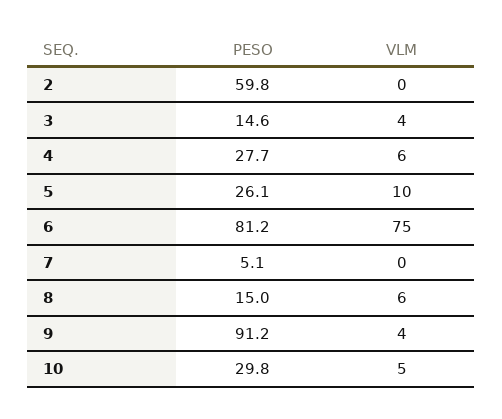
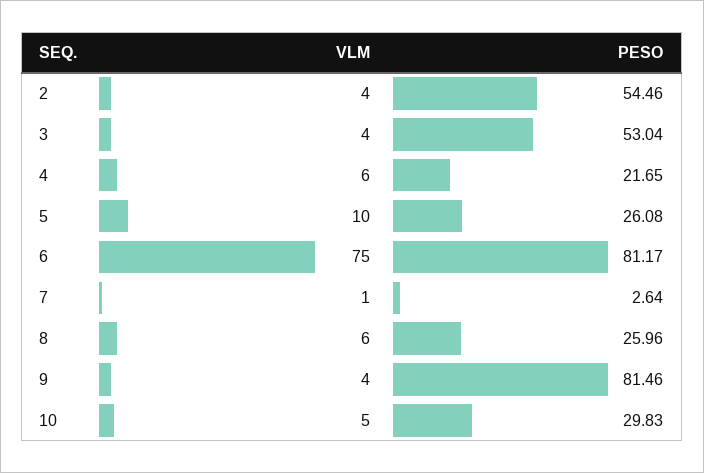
PESO, 2: 59.8 -> 54.46
VLM, 2: 0 -> 4
PESO, 3: 14.6 -> 53.04
PESO, 4: 27.7 -> 21.65
PESO, 7: 5.1 -> 2.64
VLM, 7: 0 -> 1
PESO, 8: 15 -> 25.96
PESO, 9: 91.2 -> 81.46

